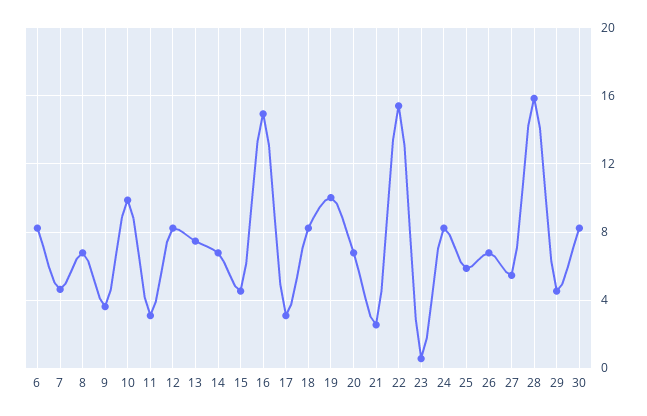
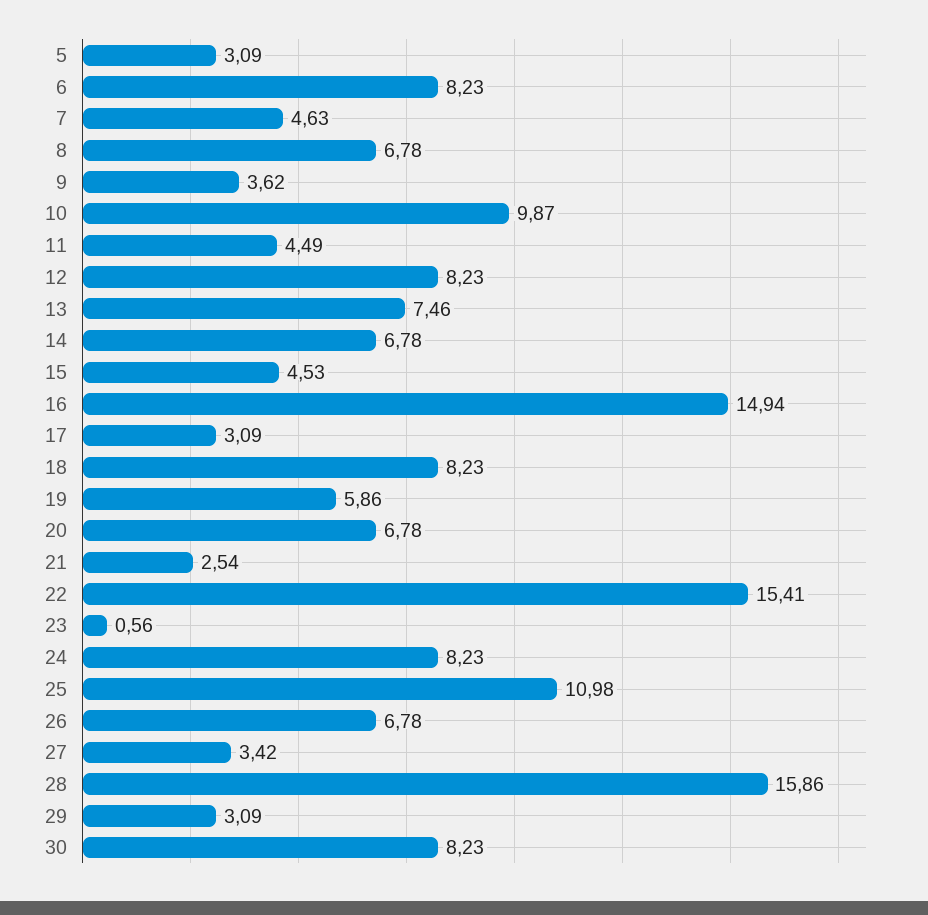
11: 3 -> 4.49
19: 10 -> 5.86
25: 6 -> 10.98
27: 5.5 -> 3.42
29: 4.5 -> 3.09
5: none -> 3.09

